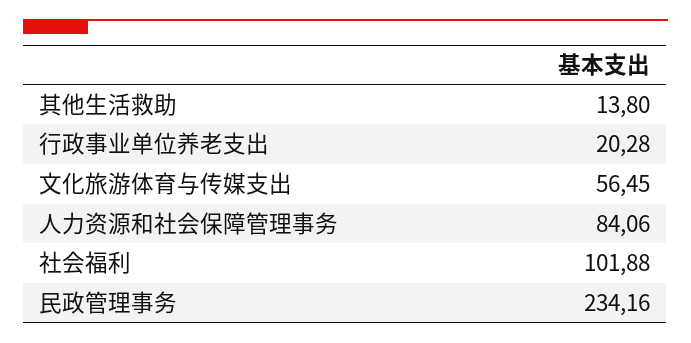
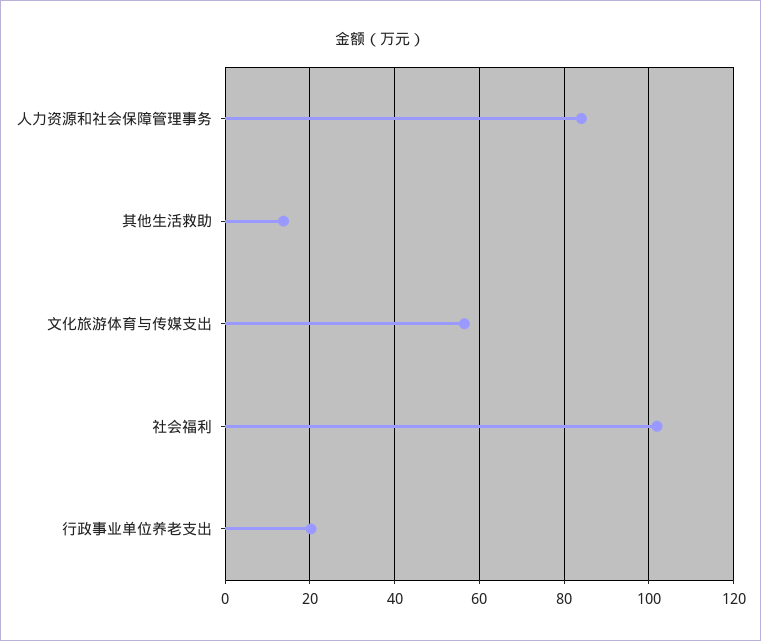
民政管理事务: 234.16 -> none

